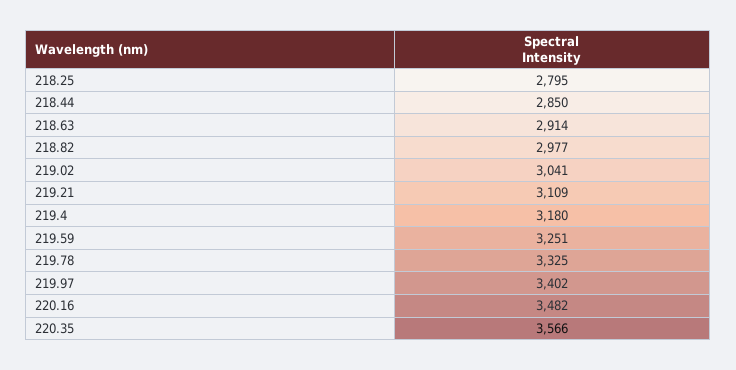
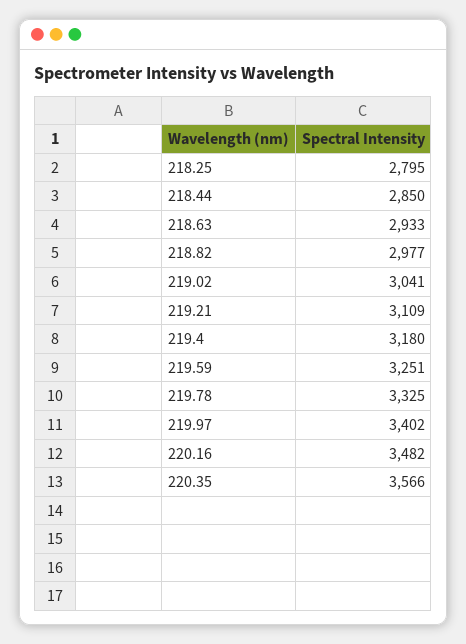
218.63: 2914 -> 2933

